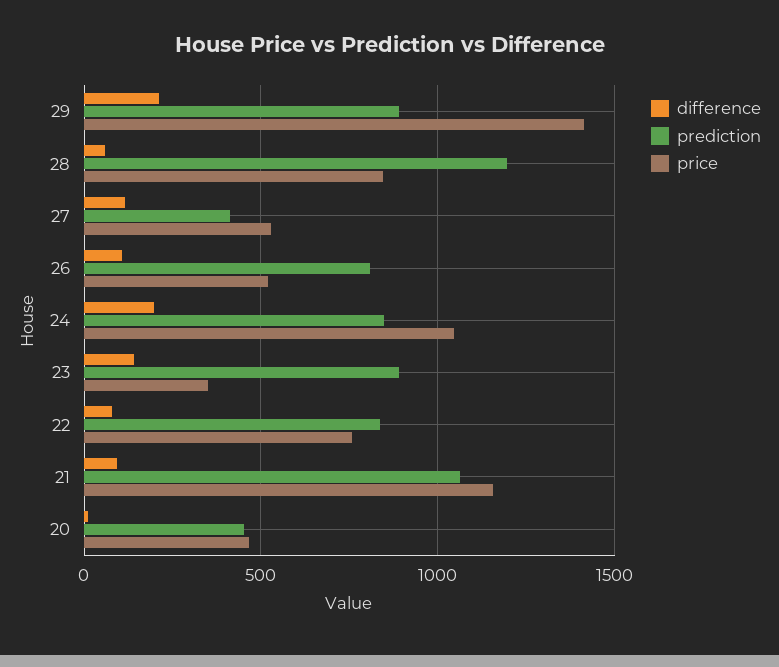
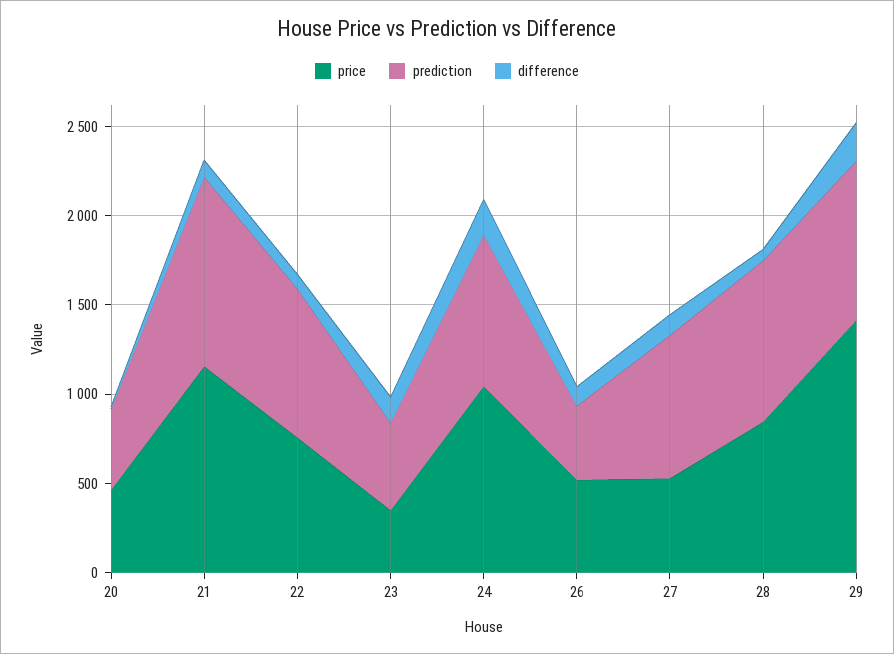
prediction, 28: 1200 -> 900
prediction, 27: 400 -> 800
prediction, 26: 800 -> 400
prediction, 23: 900 -> 500

